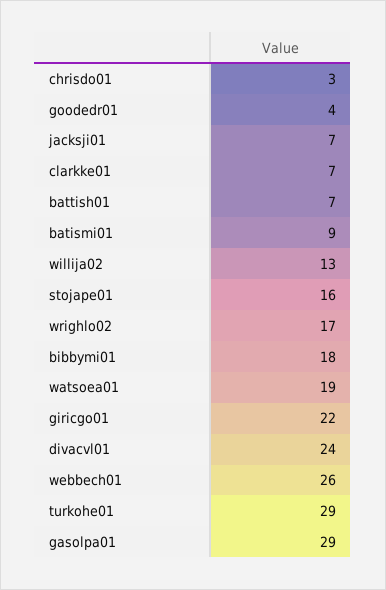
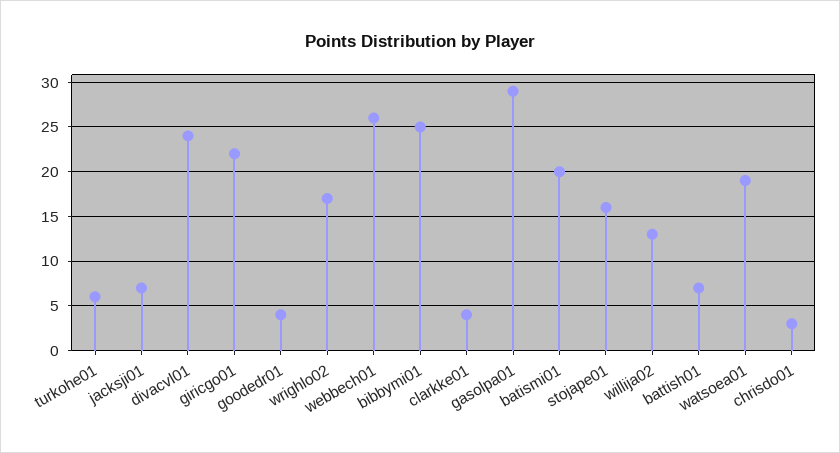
clarkke01: 7 -> 4
batismi01: 9 -> 20
bibbymi01: 18 -> 25
turkohe01: 29 -> 6

